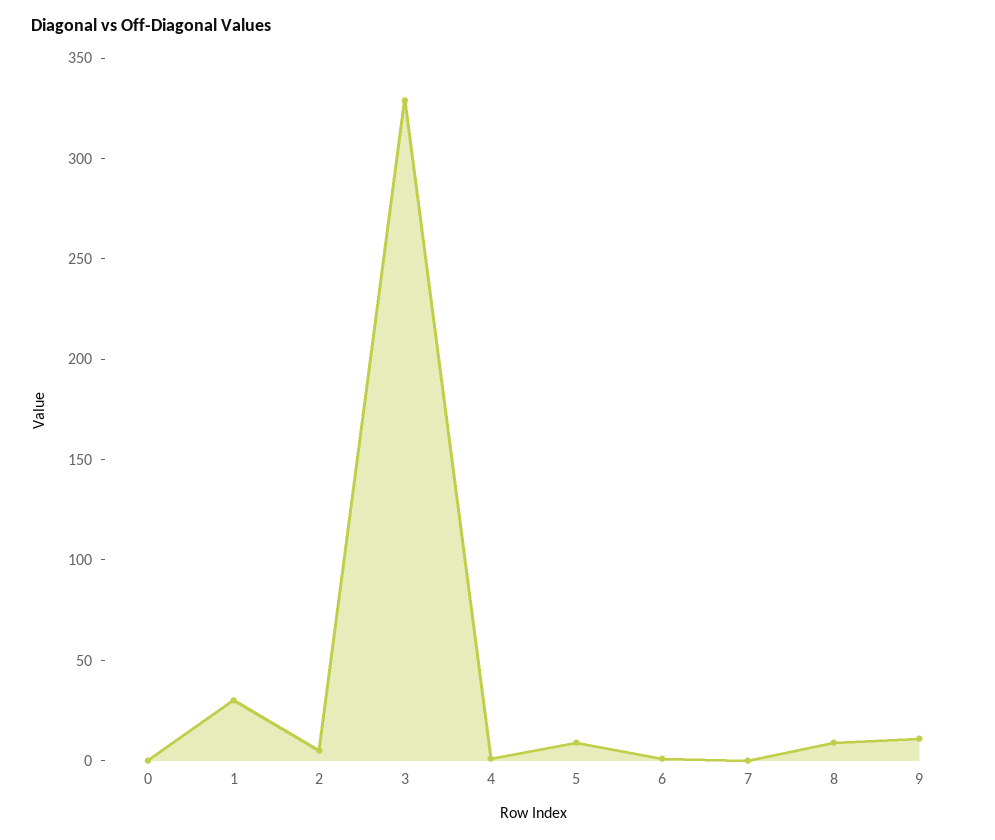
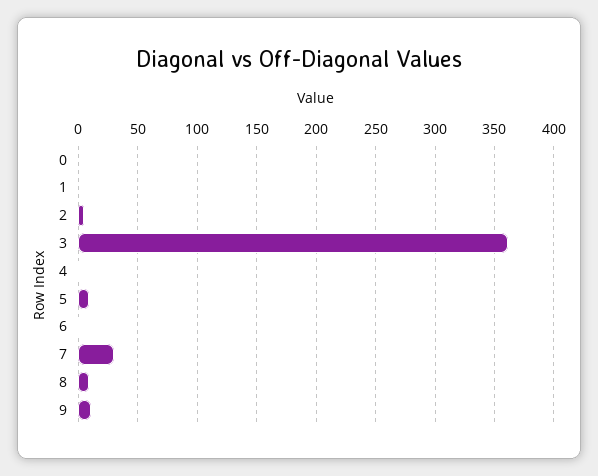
1: 30 -> 0
3: 330 -> 360
7: 0 -> 30

